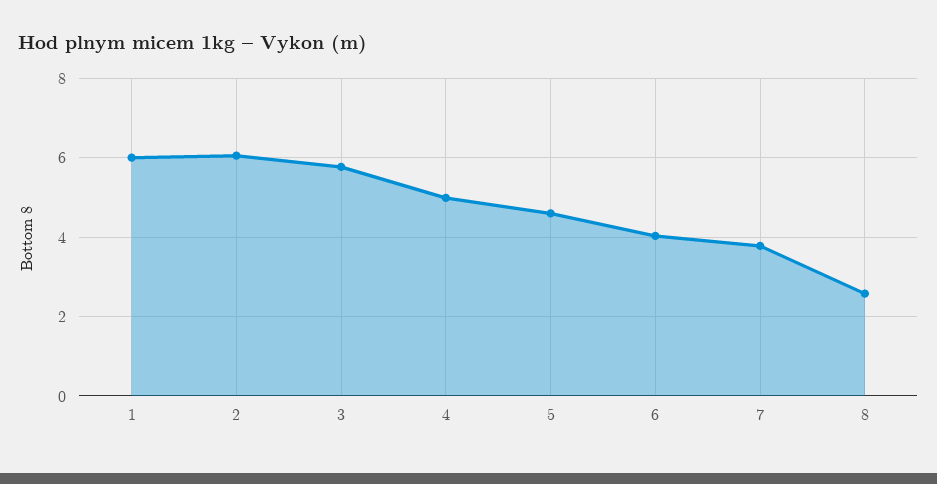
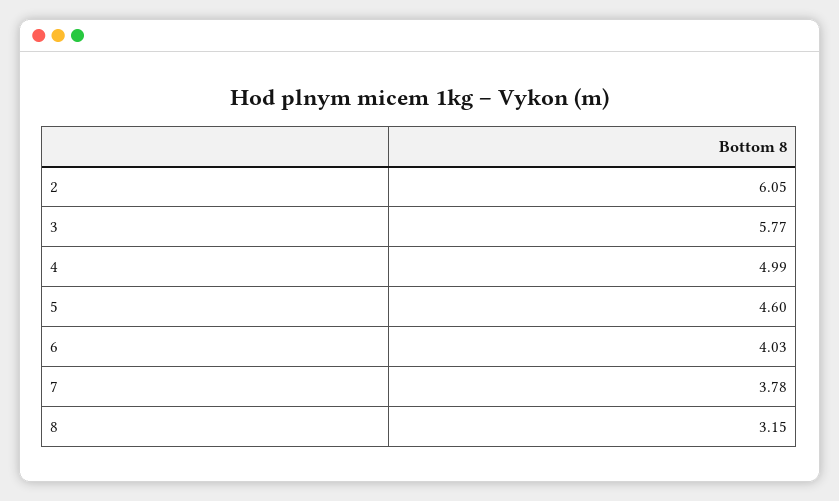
1: 6 -> none
8: 2.6 -> 3.15

